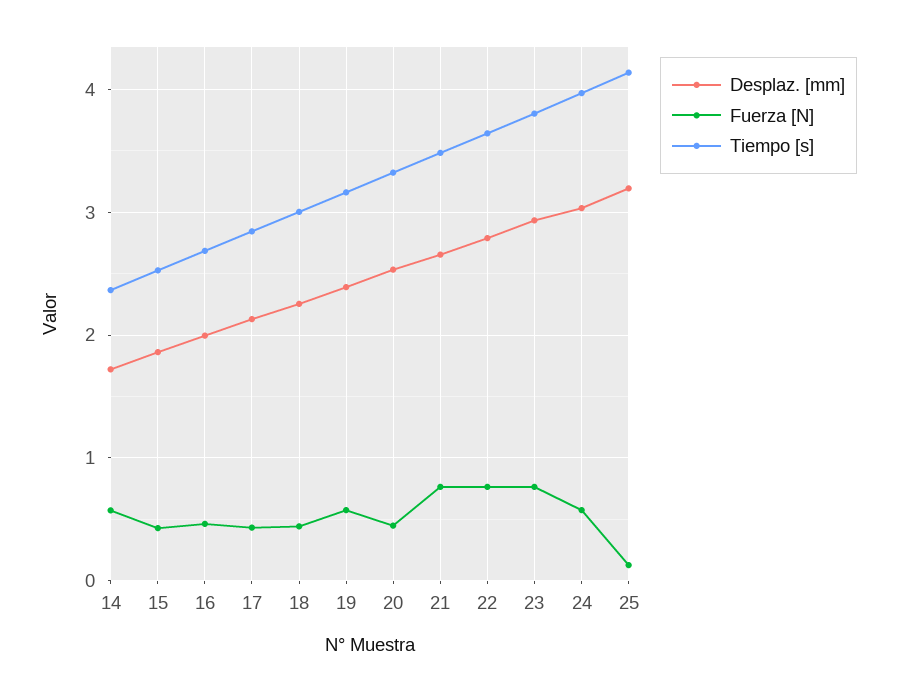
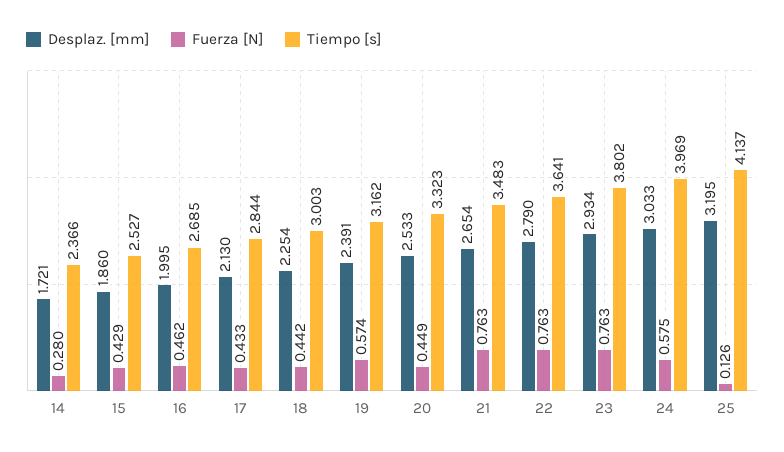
Fuerza [N], 14: 0.6 -> 0.28

